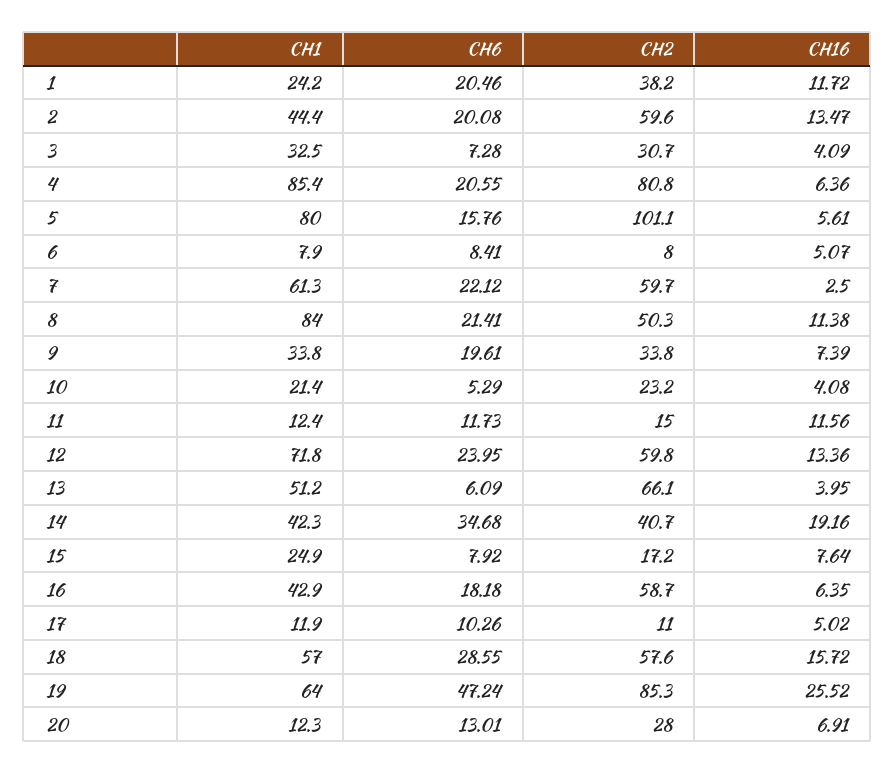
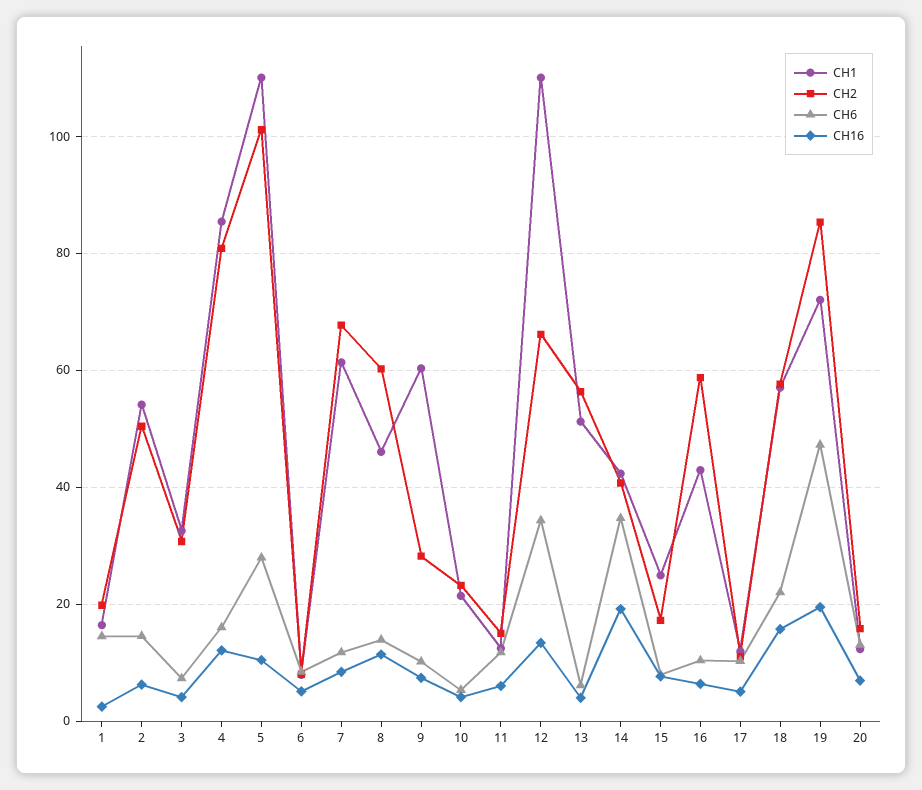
CH1, 1: 24.2 -> 16
CH6, 1: 20.46 -> 14
CH2, 1: 38.2 -> 20
CH16, 1: 11.72 -> 2
CH1, 2: 44.4 -> 54
CH6, 2: 20.08 -> 14
CH2, 2: 59.6 -> 50
CH16, 2: 13.47 -> 6
CH6, 4: 20.55 -> 16
CH16, 4: 6.36 -> 12
CH1, 5: 80 -> 110
CH6, 5: 15.76 -> 28
CH16, 5: 5.61 -> 10
CH6, 7: 22.12 -> 12
CH2, 7: 59.7 -> 68
CH16, 7: 2.5 -> 8
CH1, 8: 84 -> 46
CH6, 8: 21.41 -> 14
CH2, 8: 50.3 -> 60
CH1, 9: 33.8 -> 60
CH6, 9: 19.61 -> 10
CH2, 9: 33.8 -> 28
CH16, 11: 11.56 -> 6
CH1, 12: 71.8 -> 110
CH6, 12: 23.95 -> 34
CH2, 12: 59.8 -> 66
CH2, 13: 66.1 -> 56
CH6, 16: 18.18 -> 10
CH6, 18: 28.55 -> 22
CH1, 19: 64 -> 72
CH16, 19: 25.52 -> 20
CH2, 20: 28 -> 16

